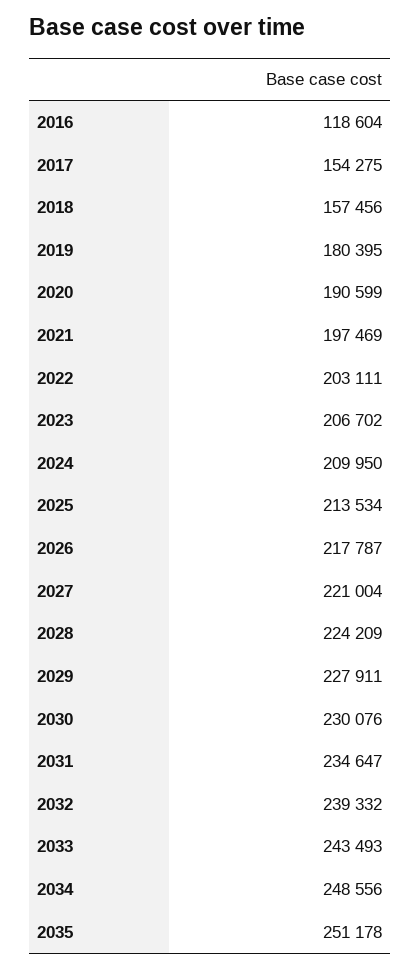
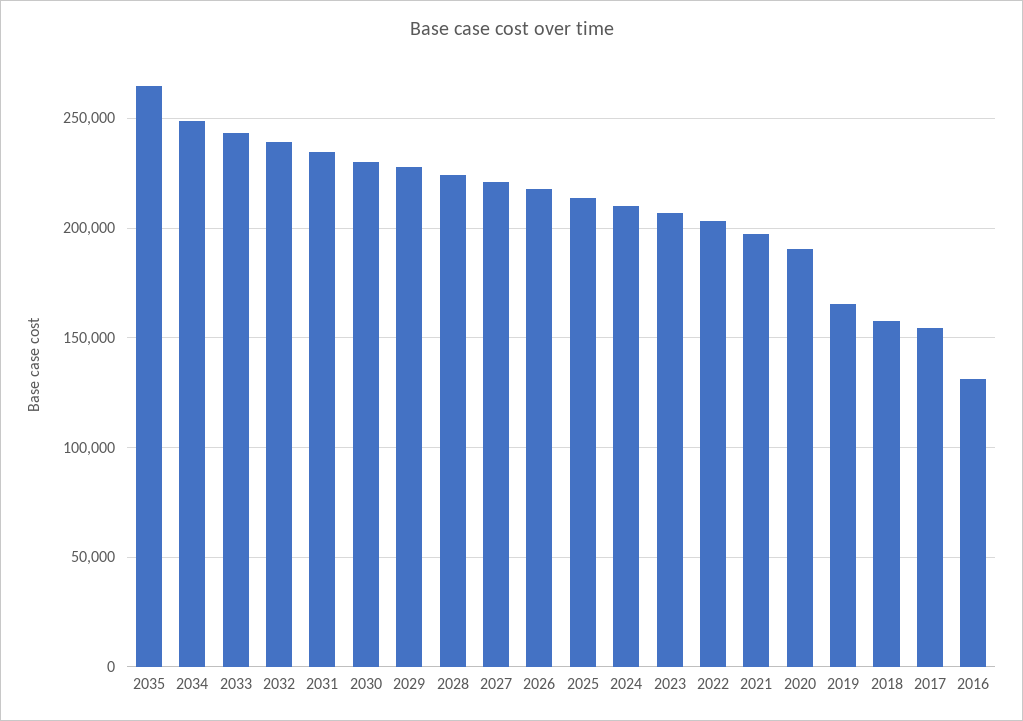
2016: 118604 -> 130000
2019: 180395 -> 165000
2035: 251178 -> 265000

